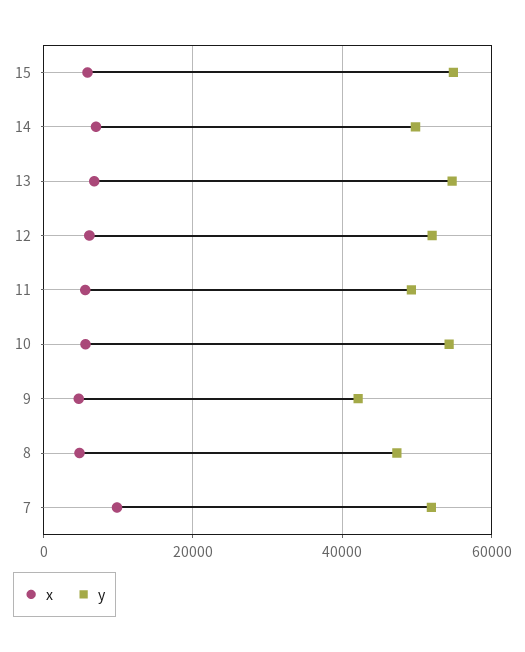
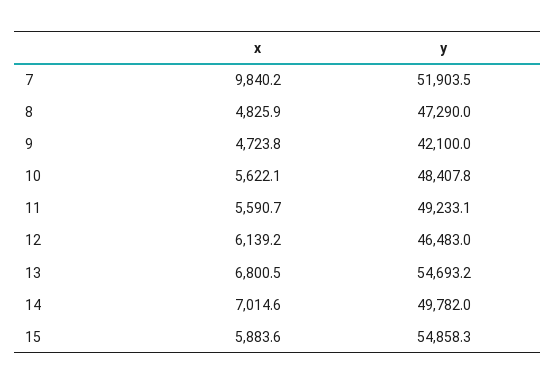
y, 12: 52000 -> 46483
y, 10: 54000 -> 48407.8

